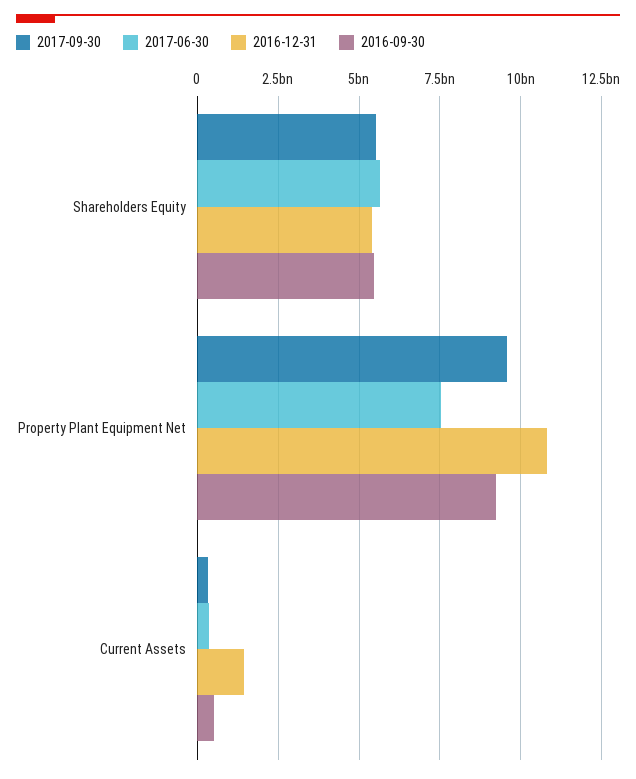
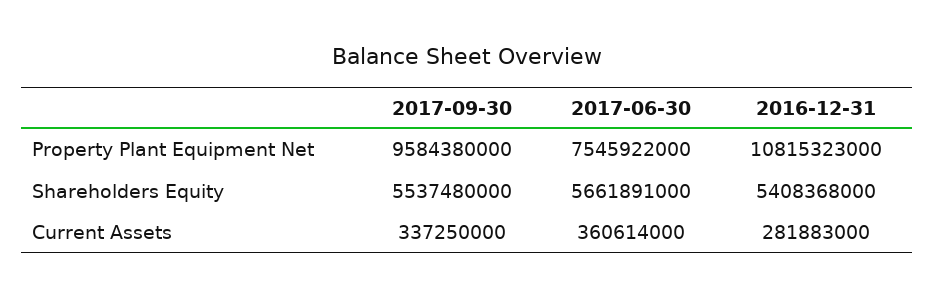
2016-09-30, Shareholders Equity: 5500000000 -> none
2016-09-30, Property Plant Equipment Net: 9250000000 -> none
2016-12-31, Current Assets: 1500000000 -> 281883000
2016-09-30, Current Assets: 500000000 -> none

